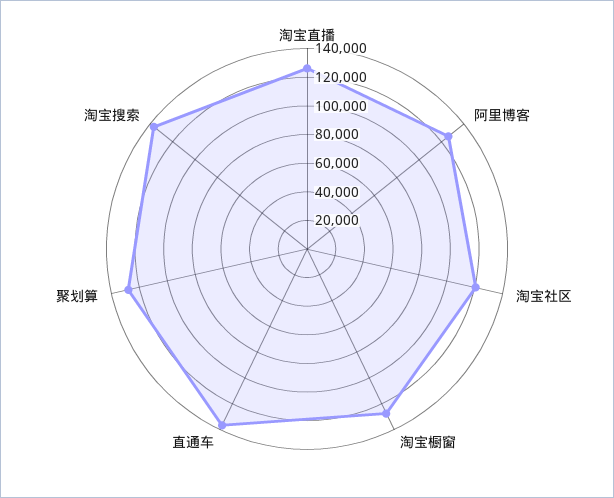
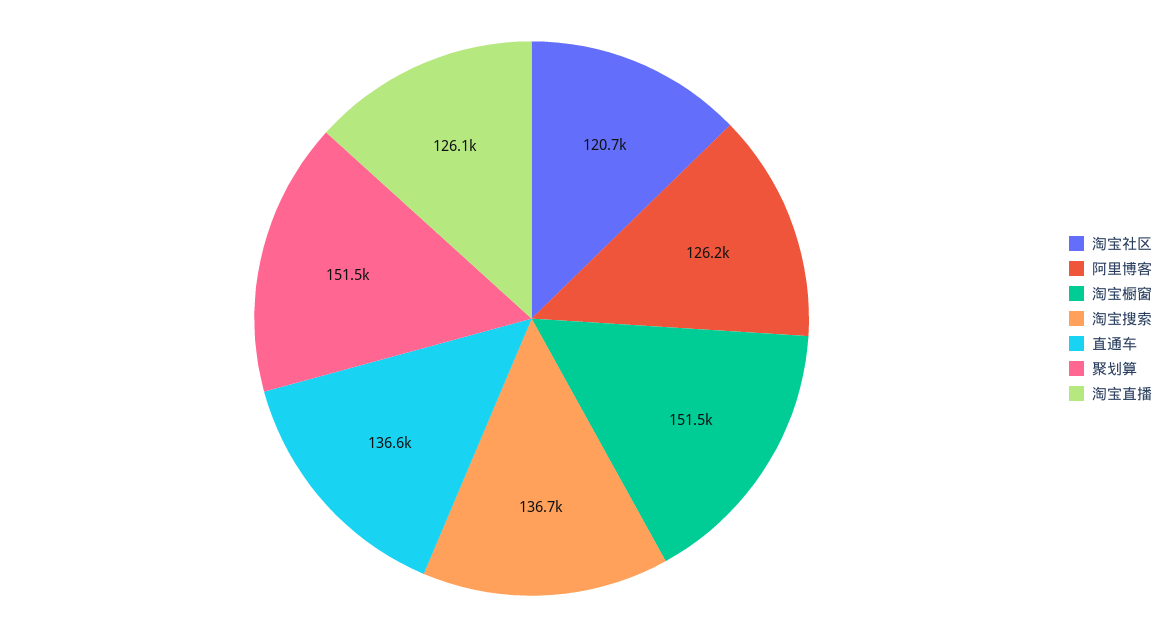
淘宝橱窗: 130000 -> 151500
聚划算: 130000 -> 151500

